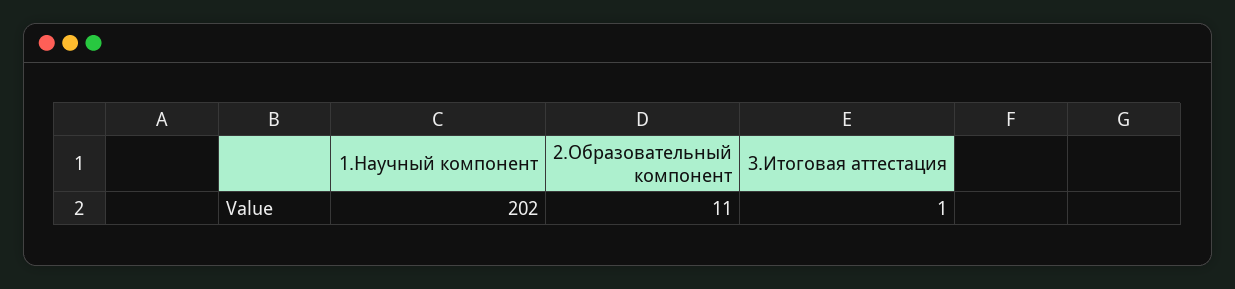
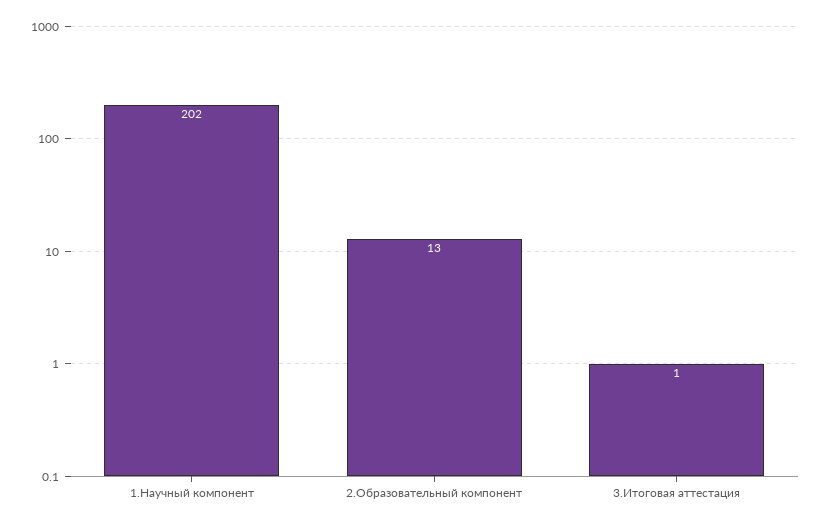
2.Образовательный компонент: 11 -> 13

